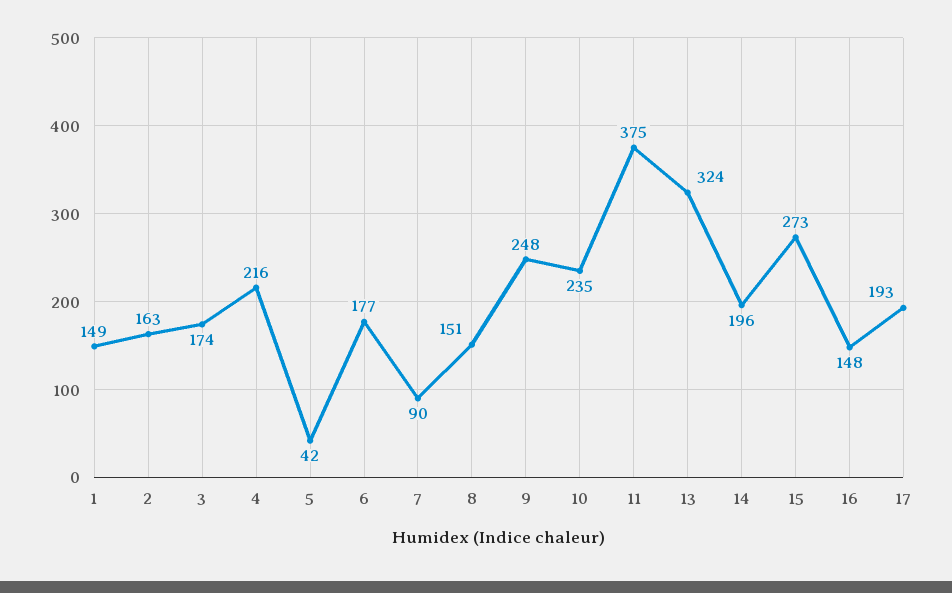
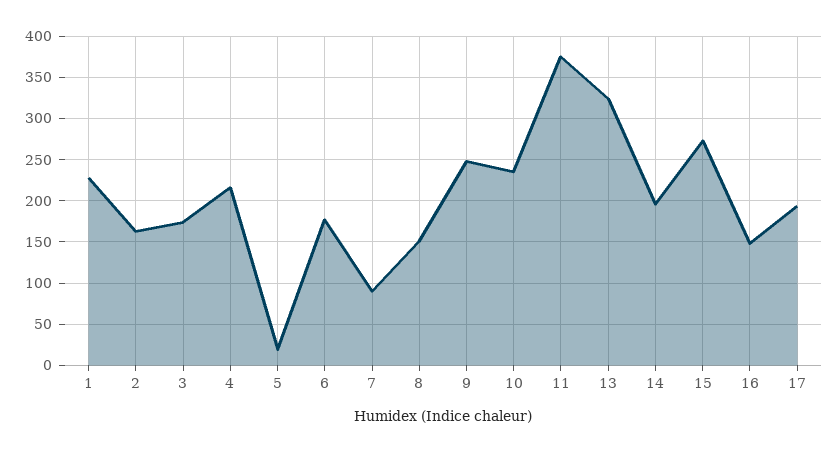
1: 149 -> 230
5: 42 -> 20

